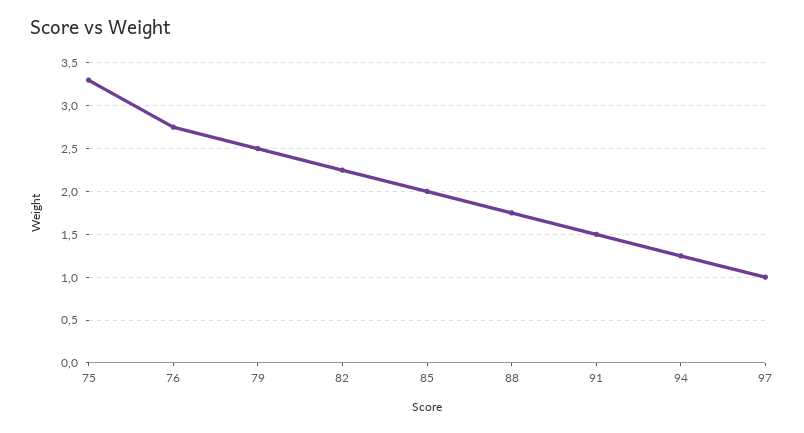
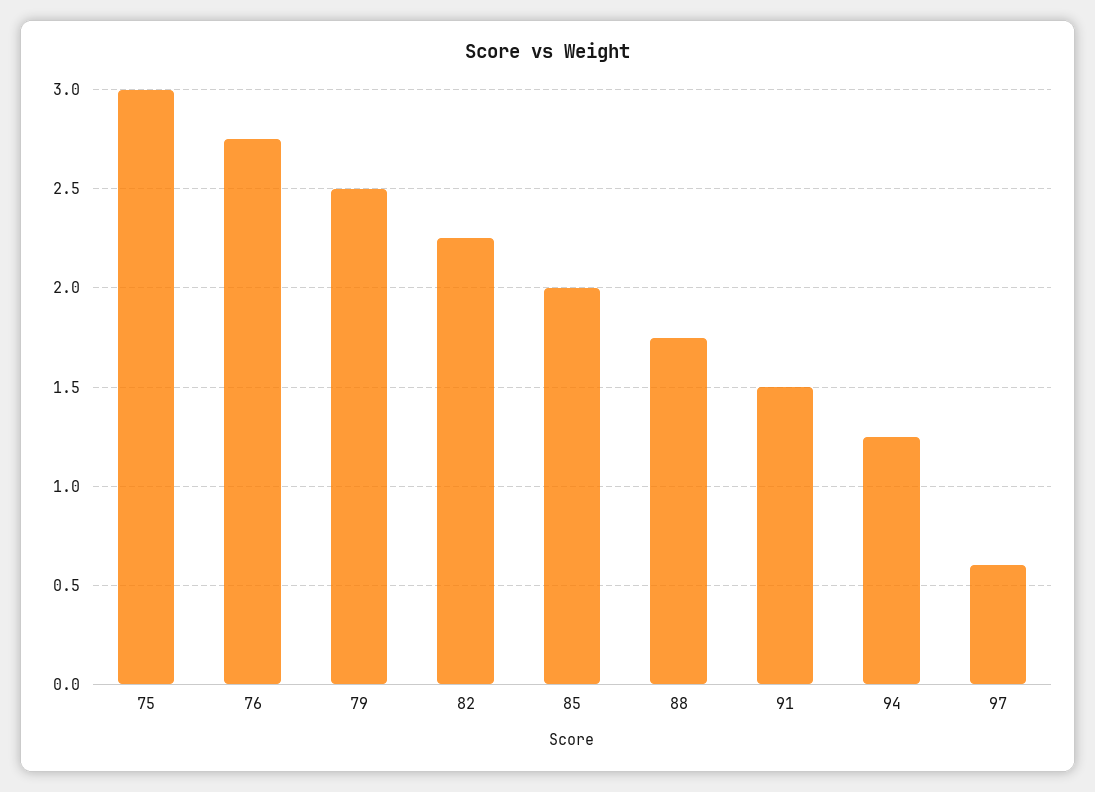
75: 3.3 -> 3
97: 1 -> 0.6

